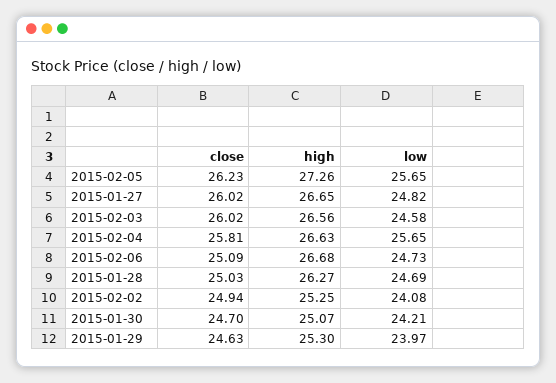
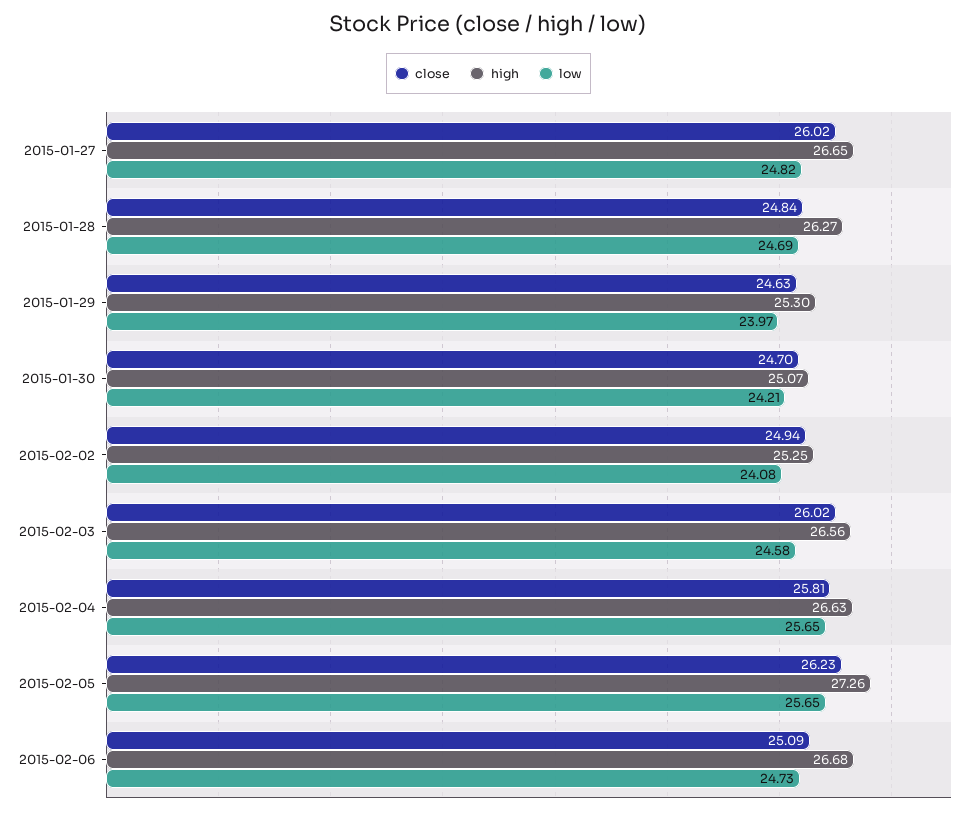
close, 2015-01-28: 25.03 -> 24.84

